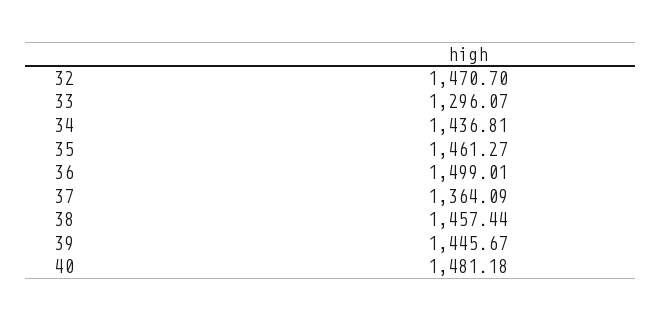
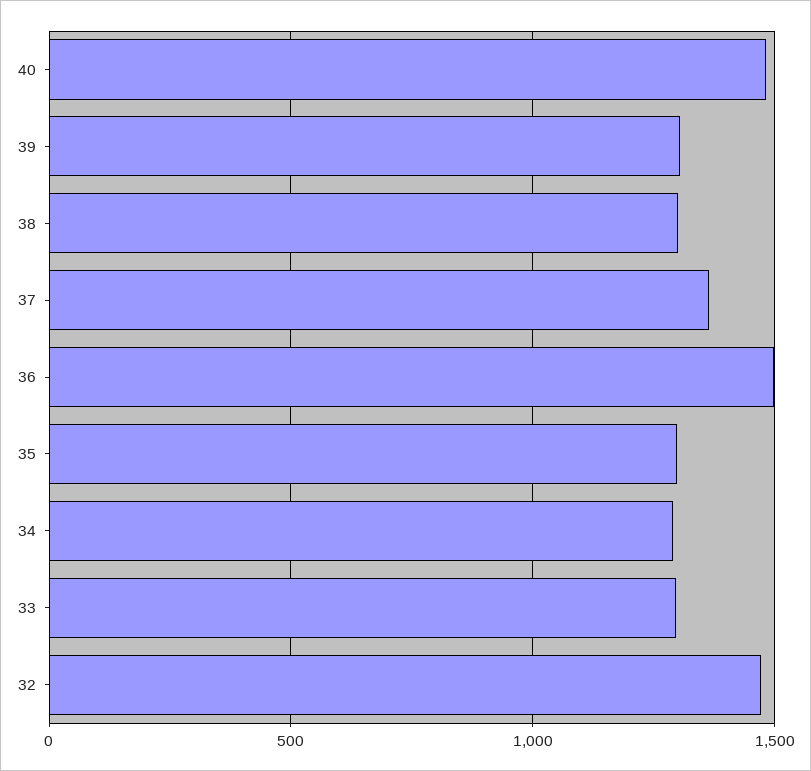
34: 1436.81 -> 1300
35: 1461.27 -> 1300
38: 1457.44 -> 1300
39: 1445.67 -> 1300

